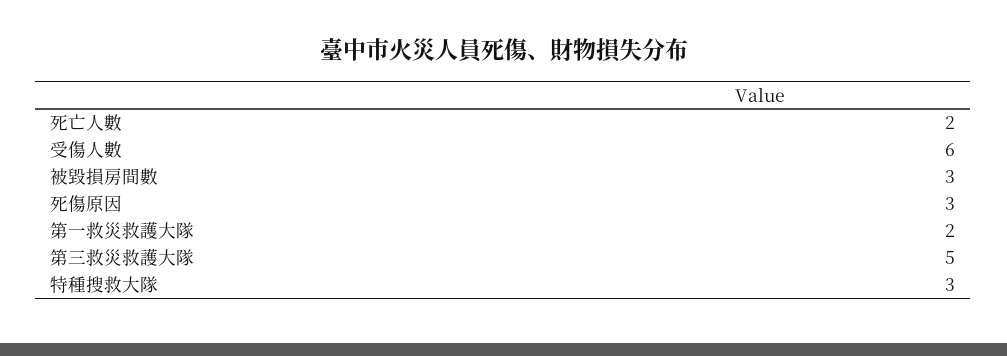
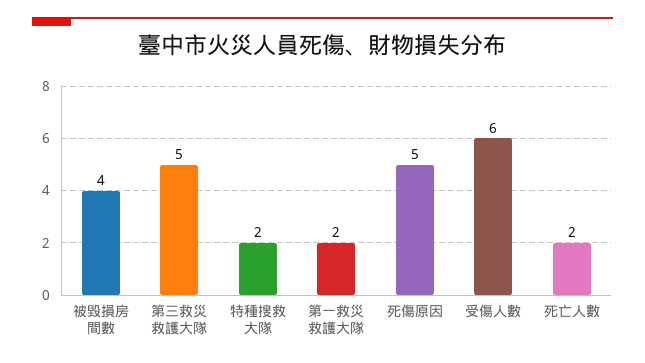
被毀損房間數: 3 -> 4
死傷原因: 3 -> 5
特種搜救大隊: 3 -> 2

